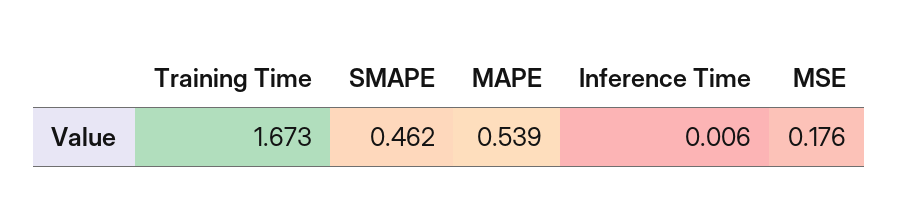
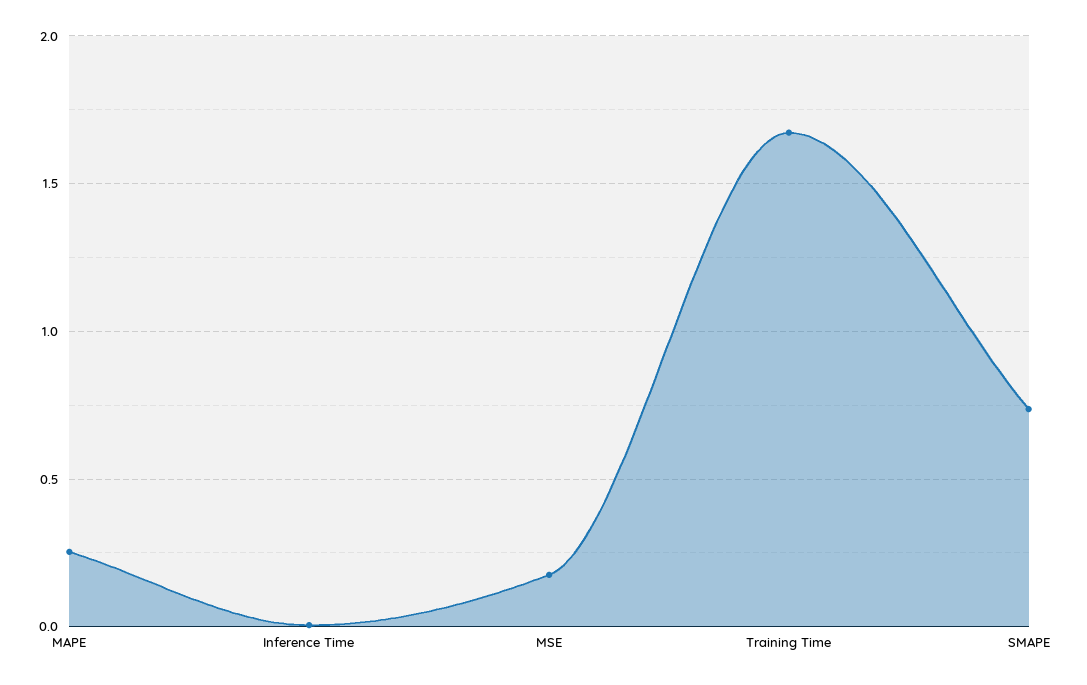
SMAPE: 0.462 -> 0.75
MAPE: 0.539 -> 0.25

